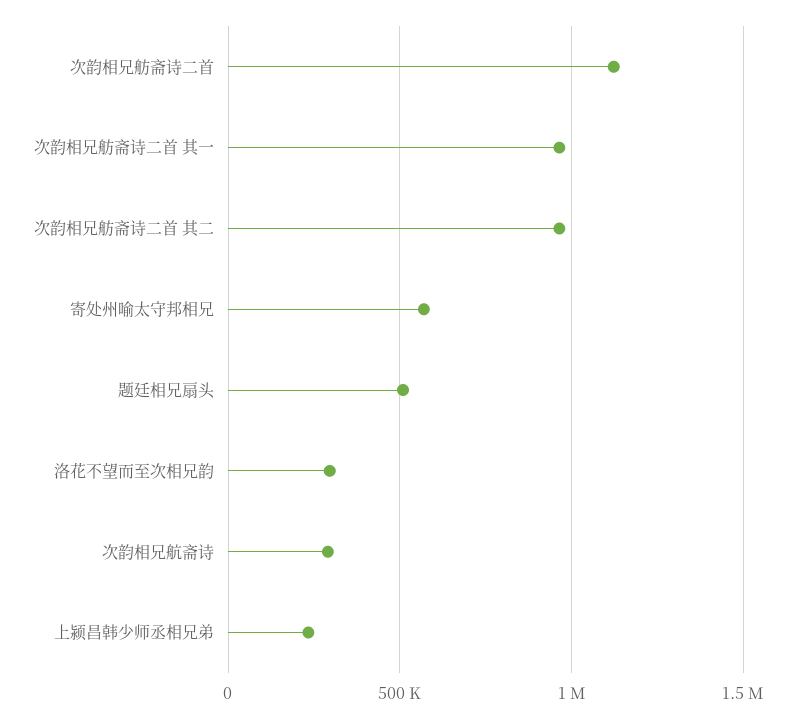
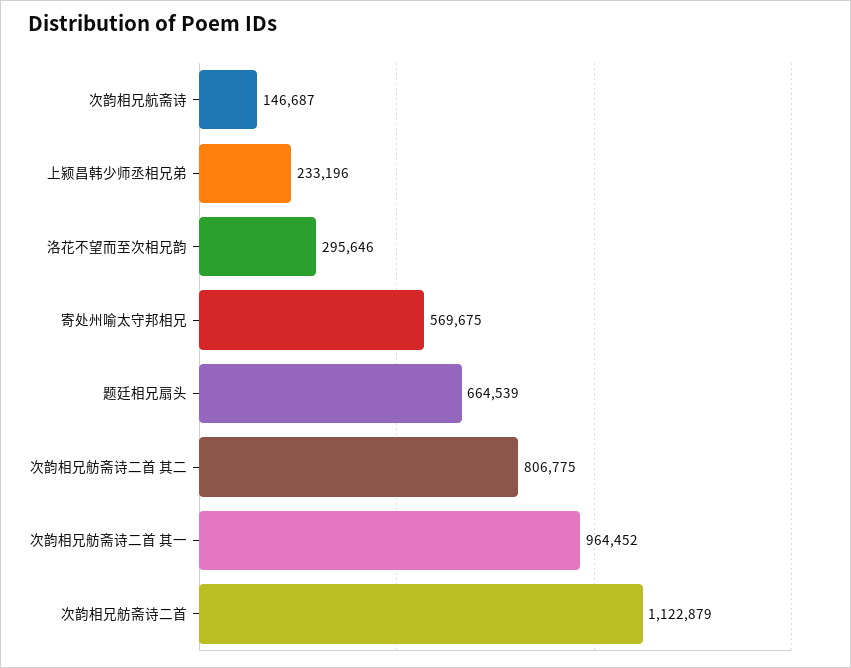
次韵相兄舫斋诗二首 其二: 950000 -> 806775
题廷相兄扇头: 500000 -> 664539
次韵相兄航斋诗: 300000 -> 146687

